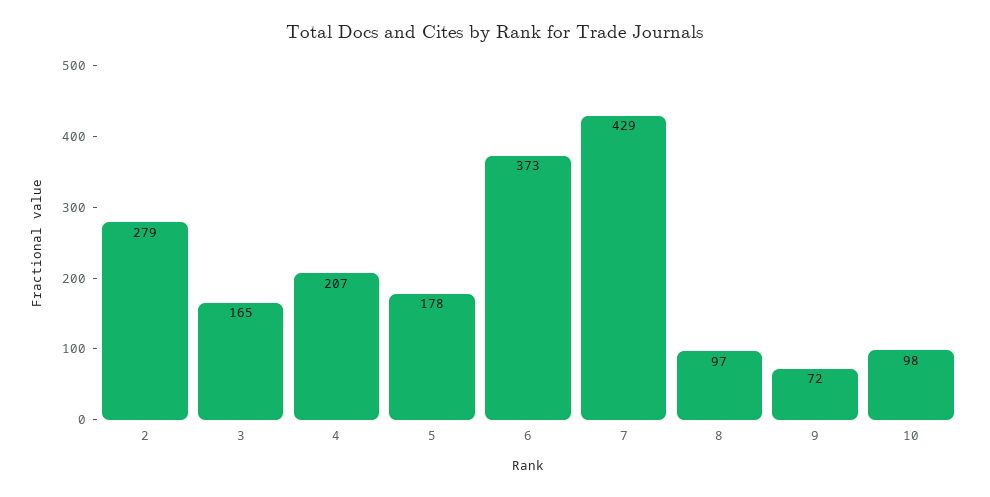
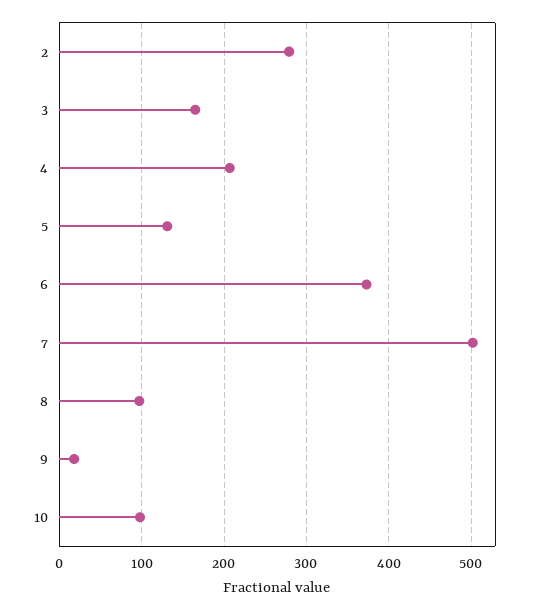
5: 178 -> 130
7: 429 -> 500
9: 72 -> 20

